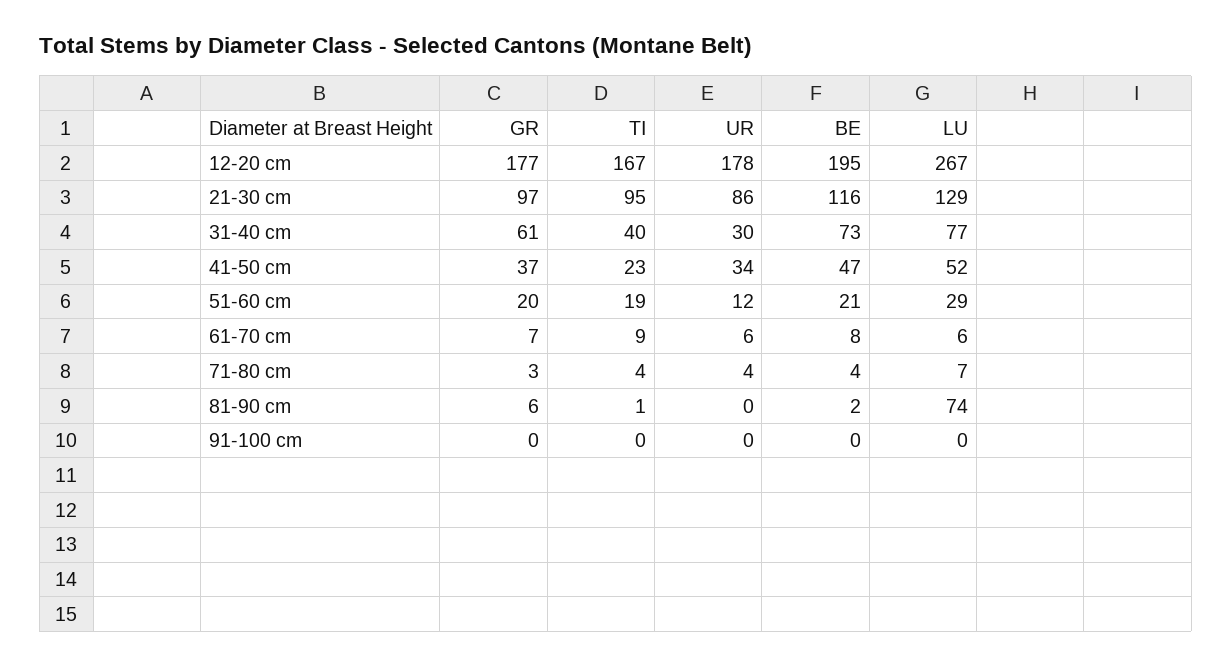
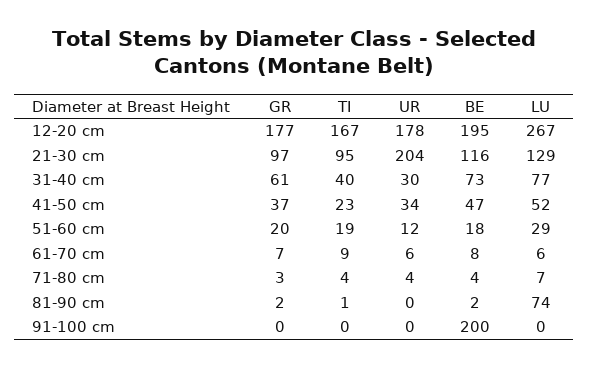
UR, 21-30 cm: 86 -> 204
BE, 51-60 cm: 21 -> 18
GR, 81-90 cm: 6 -> 2
BE, 91-100 cm: 0 -> 200

